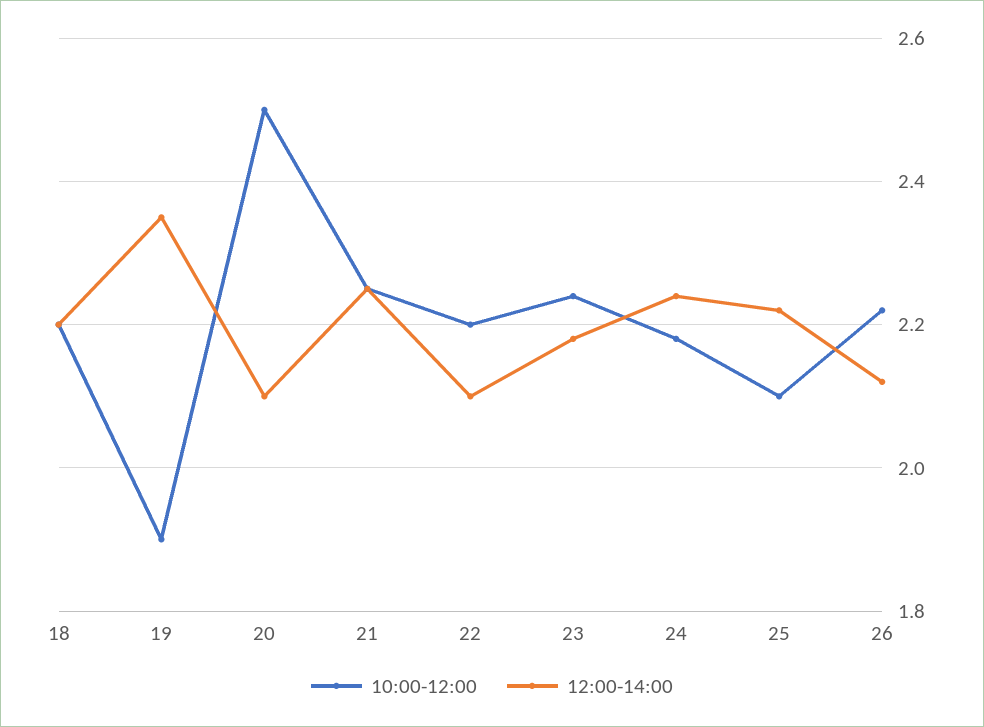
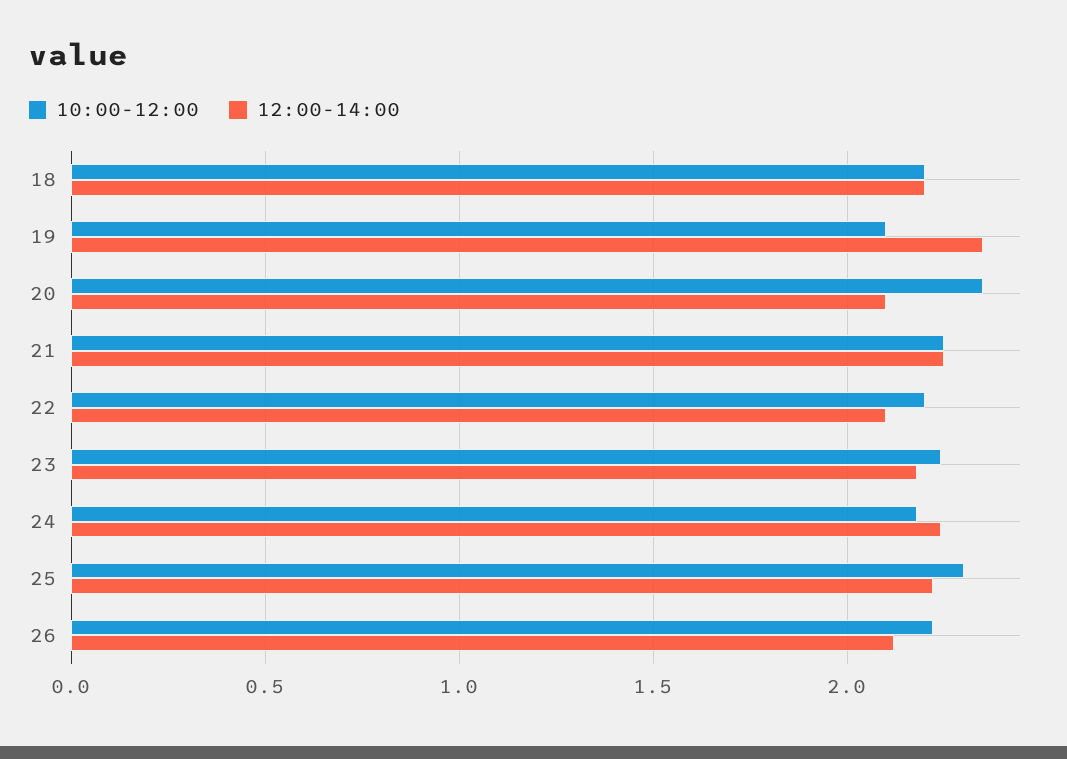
10:00-12:00, 19: 1.9 -> 2.1
10:00-12:00, 20: 2.5 -> 2.35
10:00-12:00, 25: 2.1 -> 2.3

